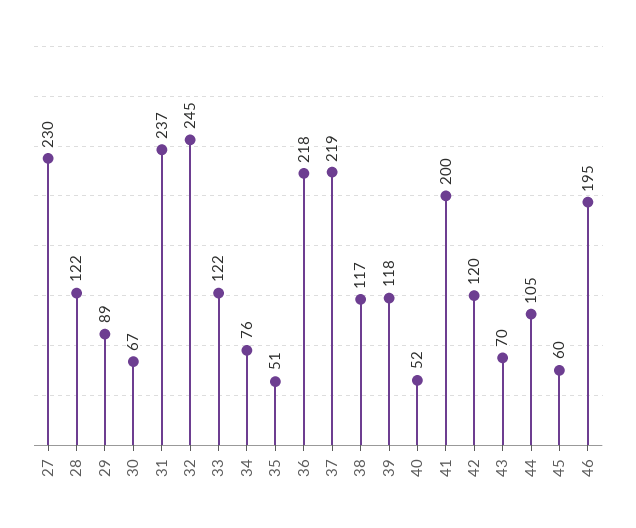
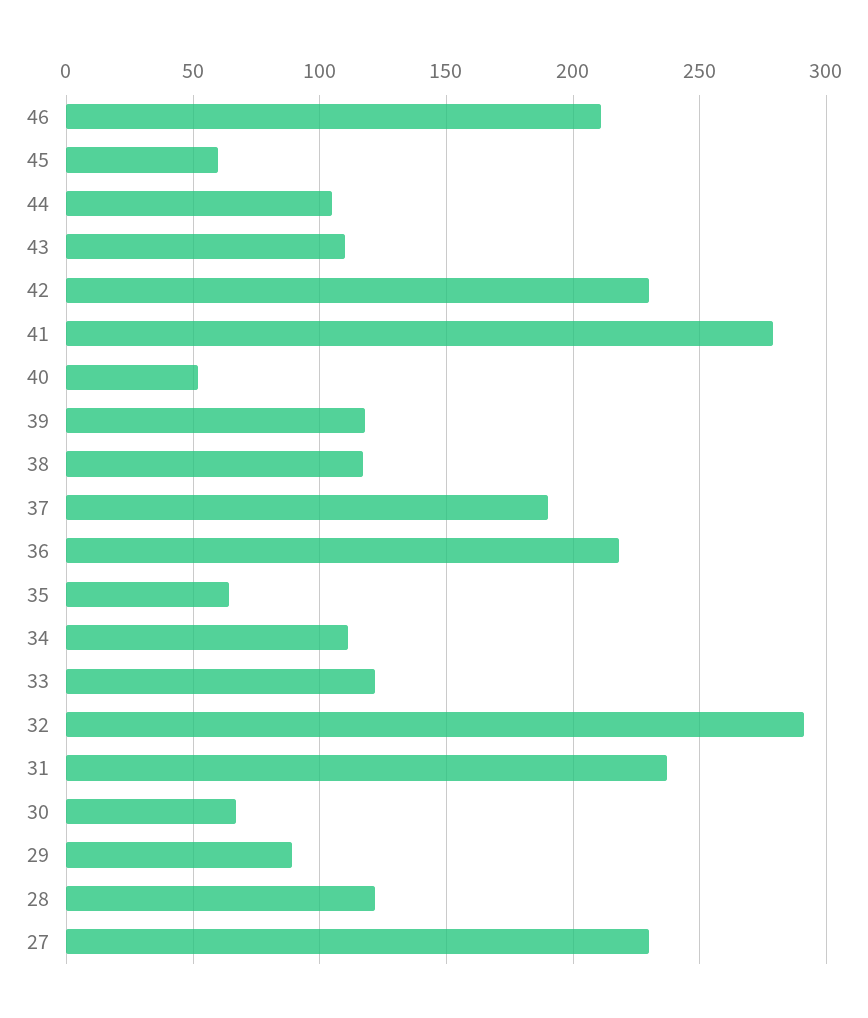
32: 245 -> 290
34: 76 -> 110
35: 51 -> 65
37: 219 -> 190
41: 200 -> 280
42: 120 -> 230
43: 70 -> 110
46: 195 -> 210

